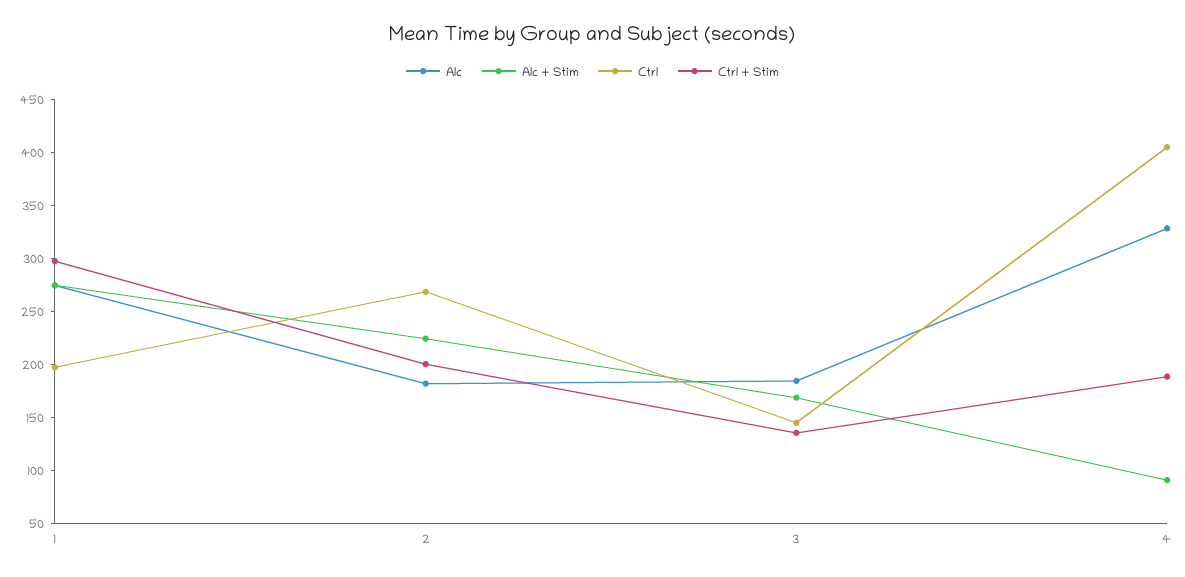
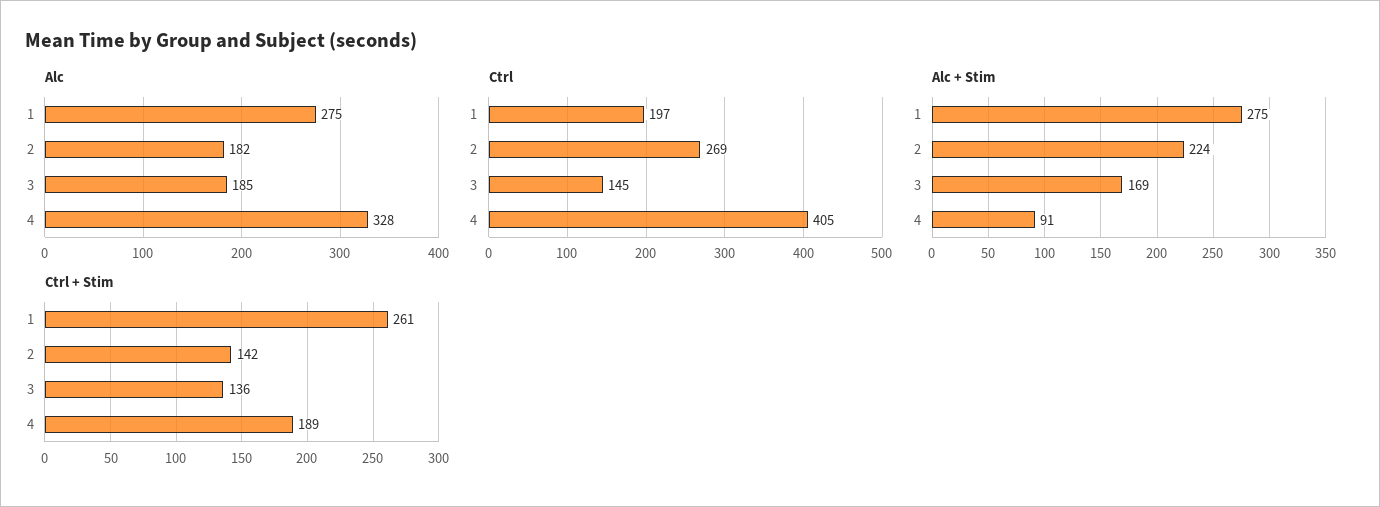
Ctrl + Stim, 1: 300 -> 261
Ctrl + Stim, 2: 200 -> 142

